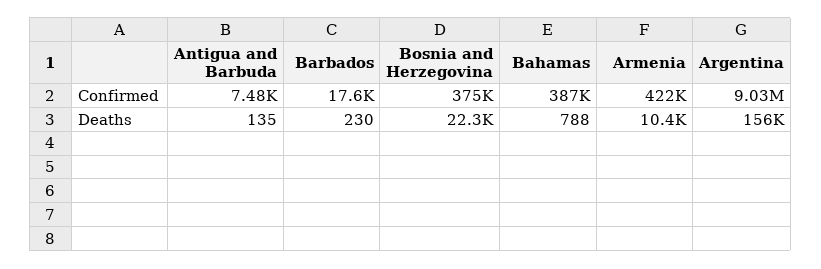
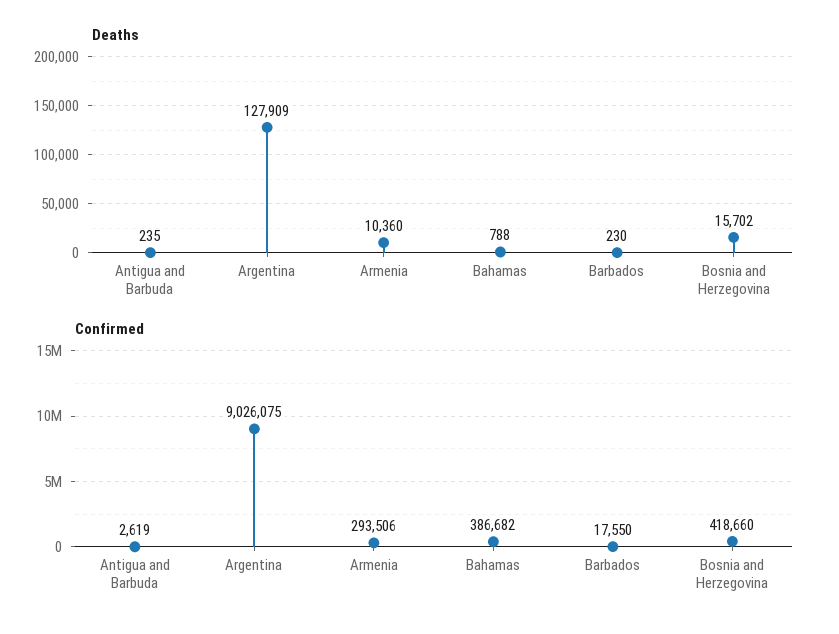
Confirmed, Antigua and Barbuda: 7480 -> 2619
Confirmed, Bosnia and Herzegovina: 375000 -> 418660
Confirmed, Armenia: 422000 -> 293506
Deaths, Antigua and Barbuda: 135 -> 235
Deaths, Bosnia and Herzegovina: 22300 -> 15702
Deaths, Argentina: 156000 -> 127909

